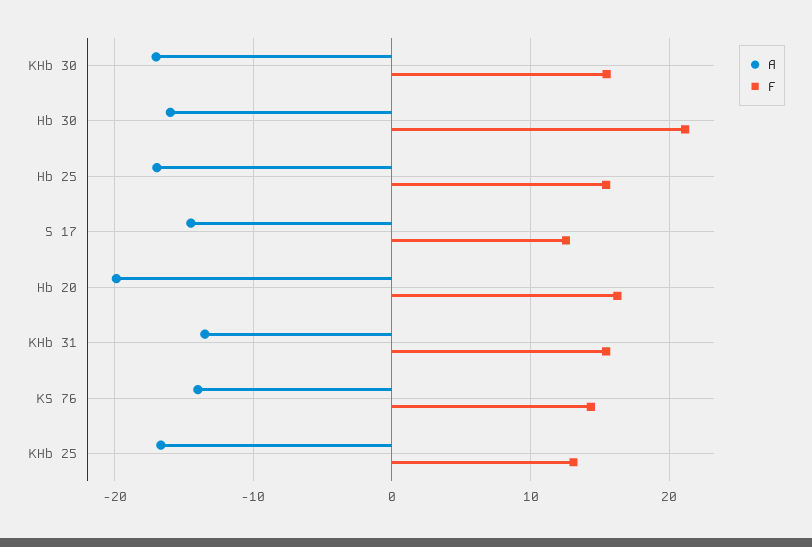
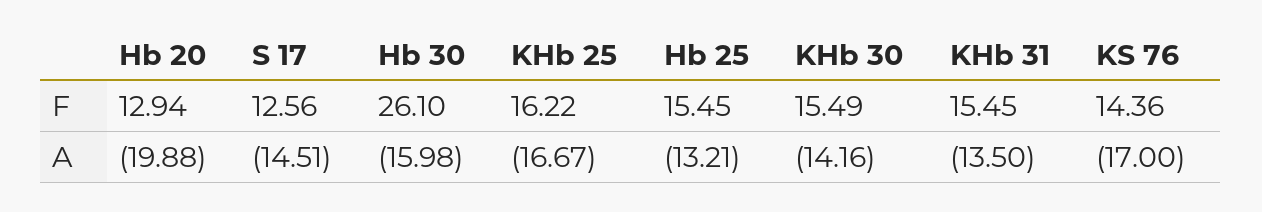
A, KHb 30: -17 -> -14.16
F, Hb 30: 21 -> 26.1
A, Hb 25: -17 -> -13.21
F, Hb 20: 16 -> 12.94
A, KS 76: -14 -> -17
F, KHb 25: 13 -> 16.22

